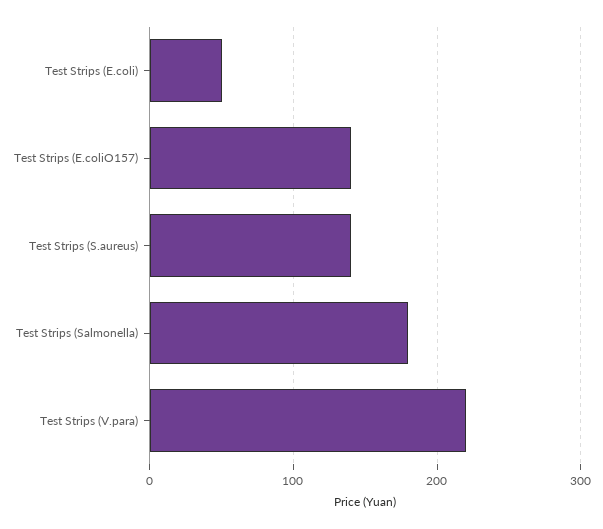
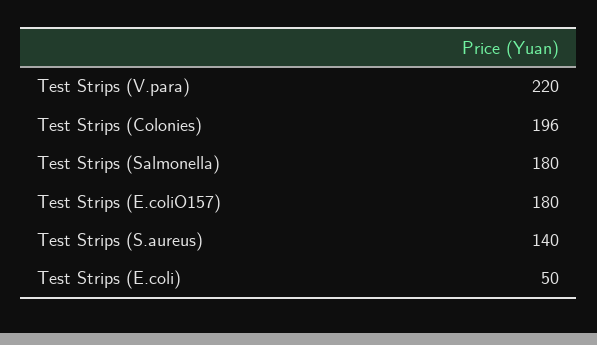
Test Strips (E.coliO157): 140 -> 180
Test Strips (Colonies): none -> 196

